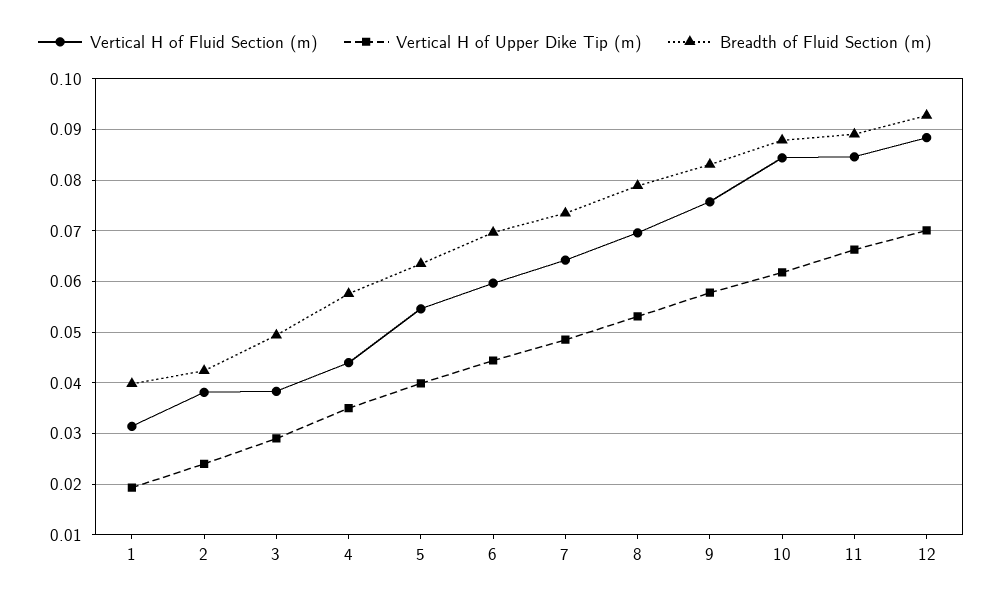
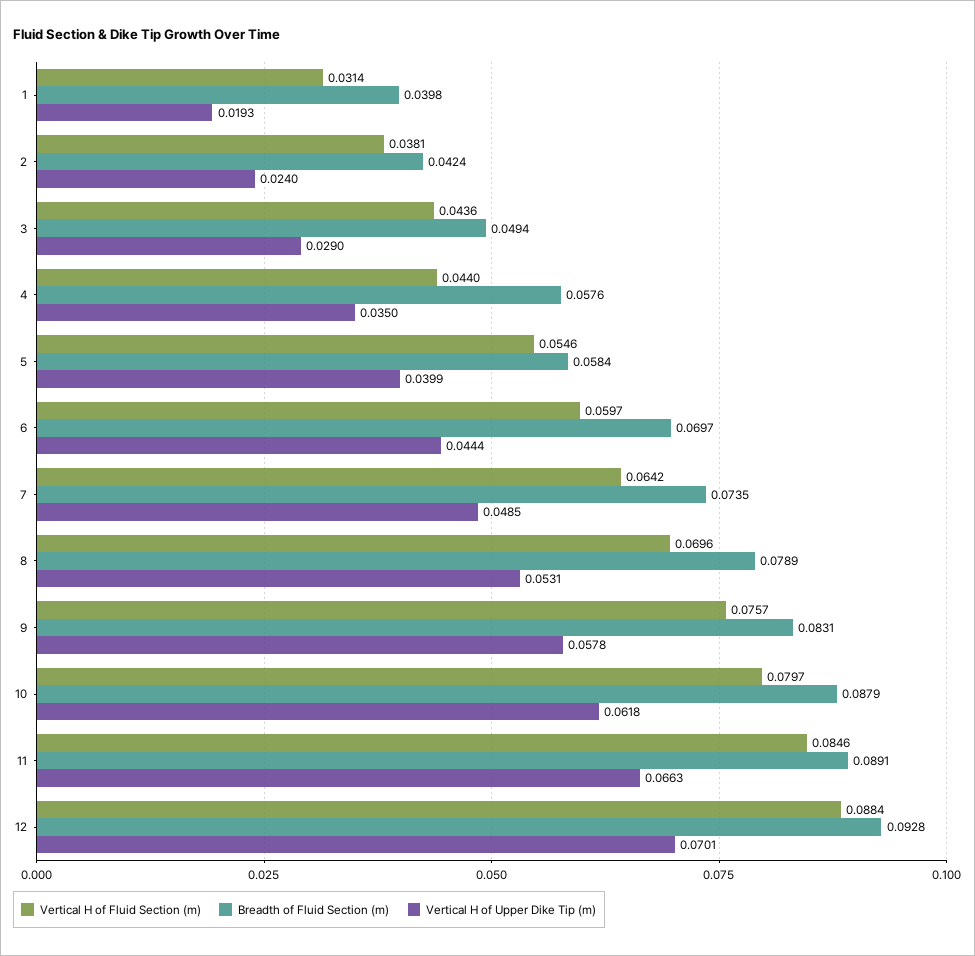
Vertical H of Fluid Section (m), 3: 0.038 -> 0.0436
Breadth of Fluid Section (m), 5: 0.064 -> 0.0584
Vertical H of Fluid Section (m), 10: 0.084 -> 0.0797

